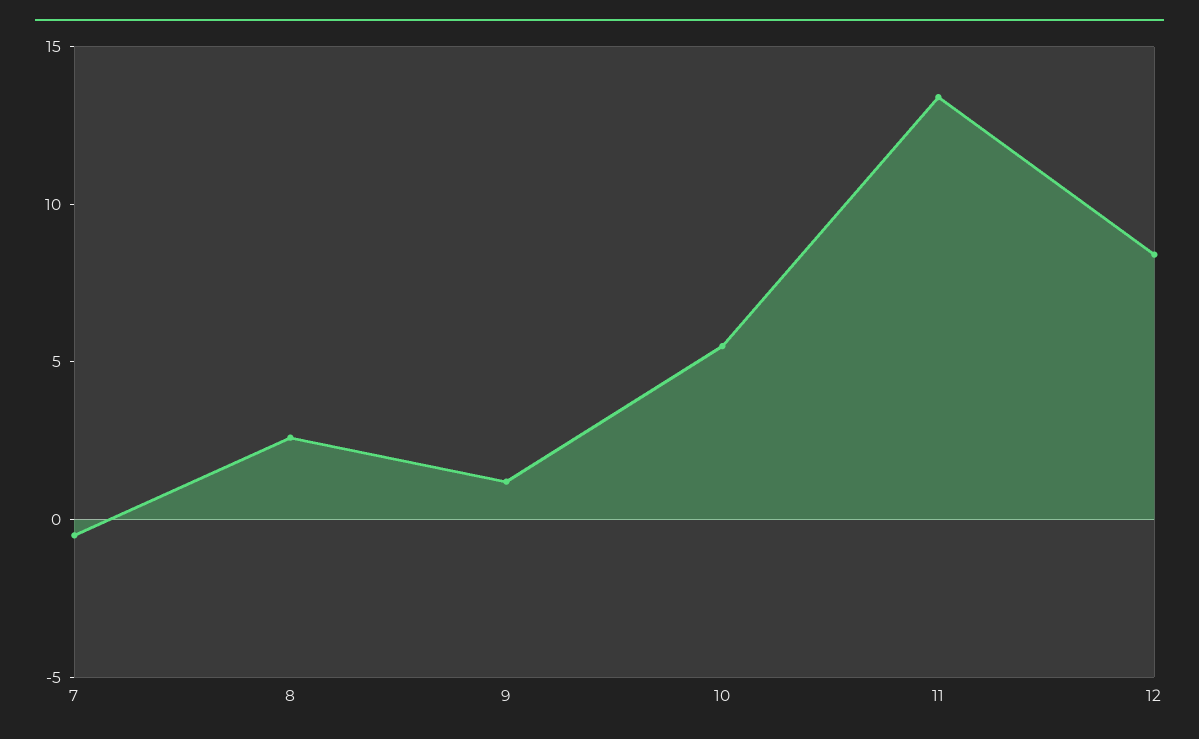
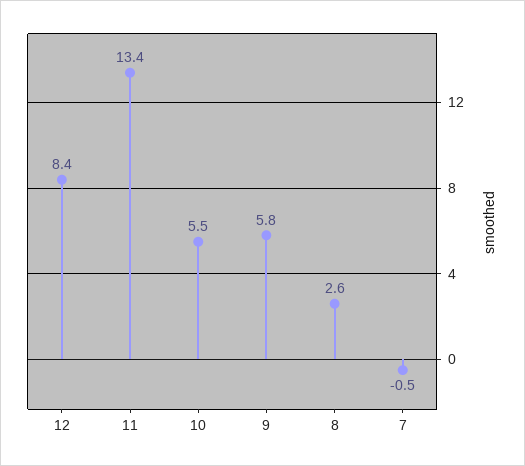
9: 1 -> 5.8

